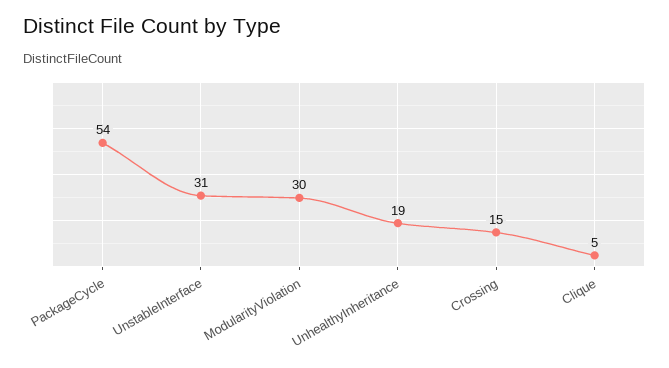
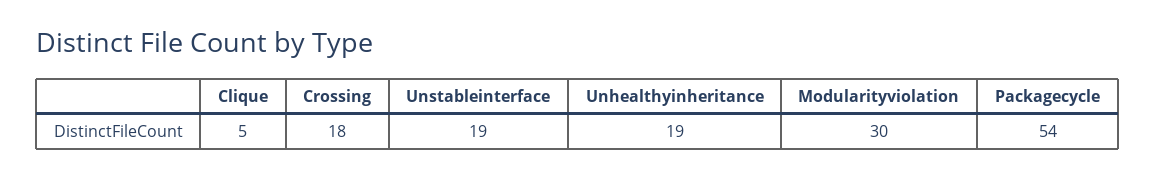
UnstableInterface: 31 -> 19
Crossing: 15 -> 18

